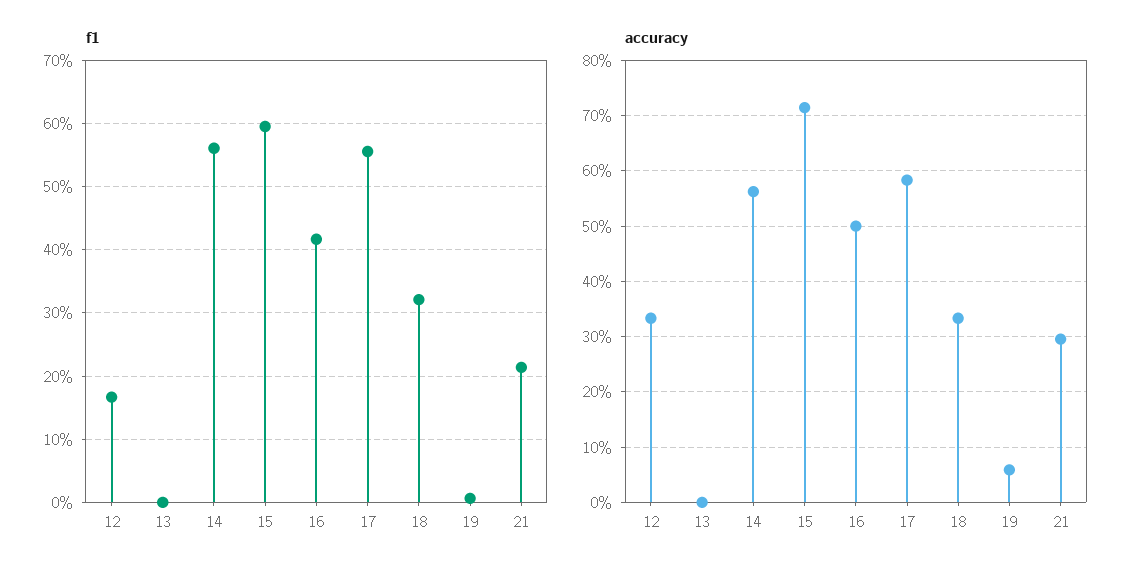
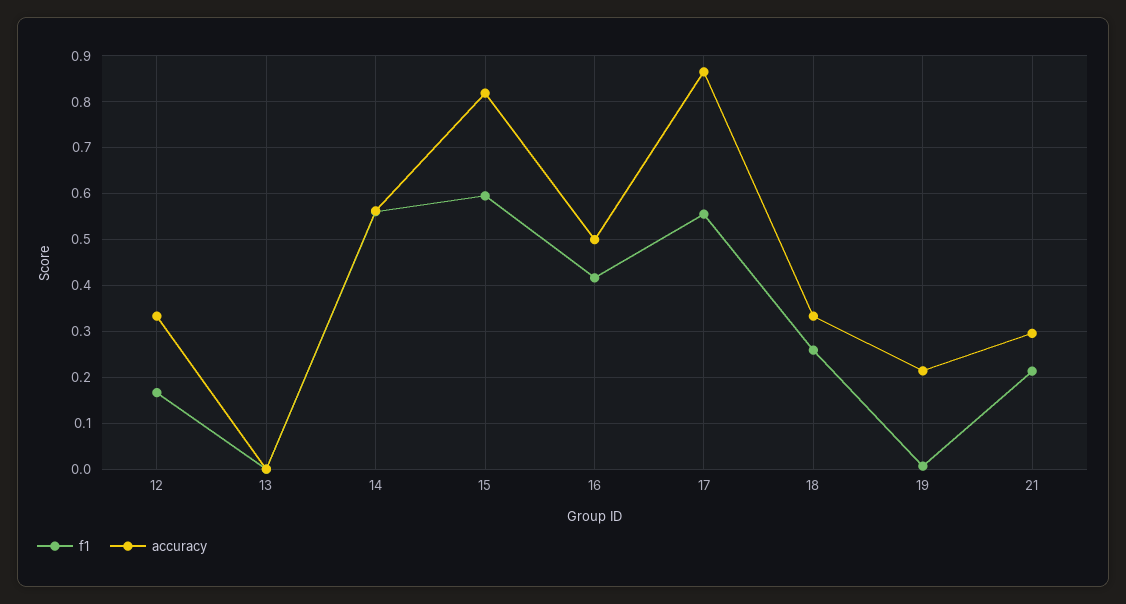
f1, 18: 0.32 -> 0.26
accuracy, 15: 0.72 -> 0.82
accuracy, 17: 0.58 -> 0.86
accuracy, 19: 0.06 -> 0.22

